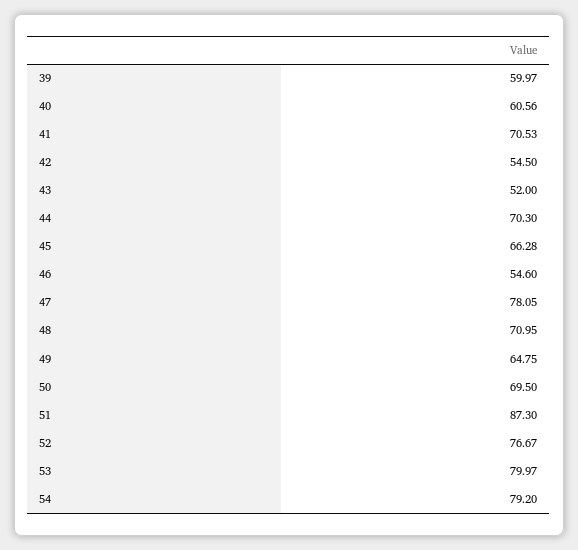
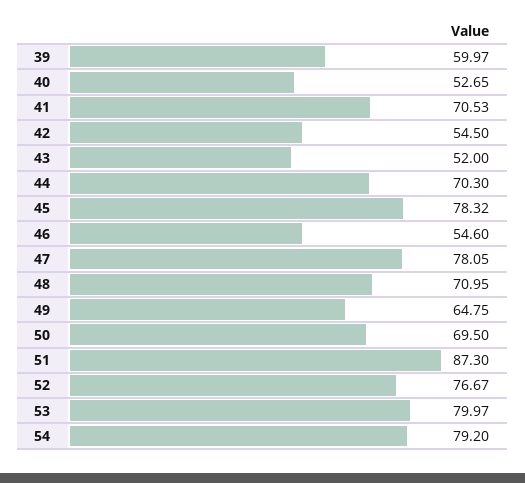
40: 60.56 -> 52.65
45: 66.28 -> 78.32

